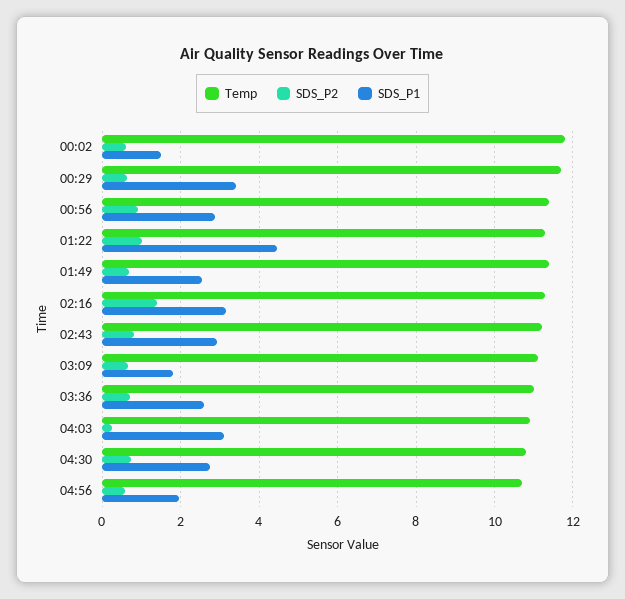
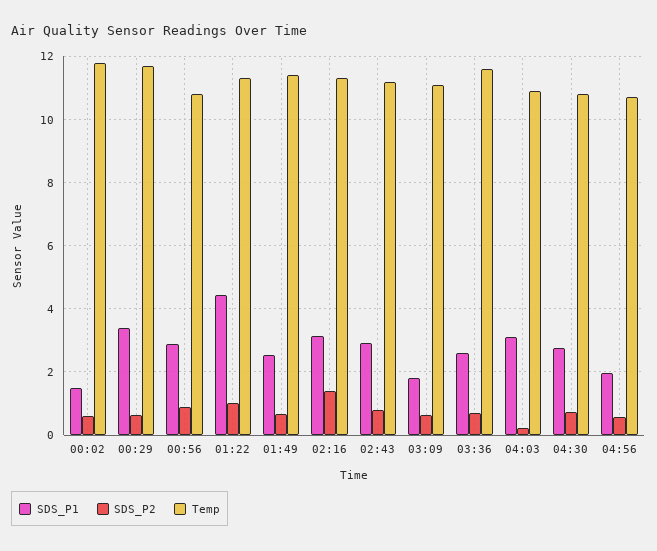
Temp, 00:56: 11.4 -> 10.8
Temp, 03:36: 11 -> 11.6

